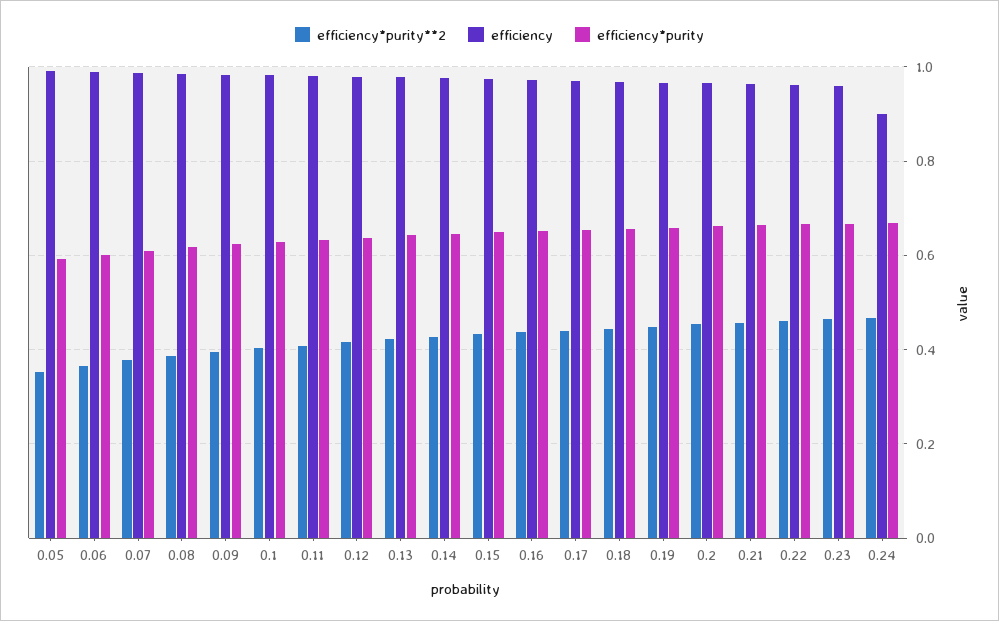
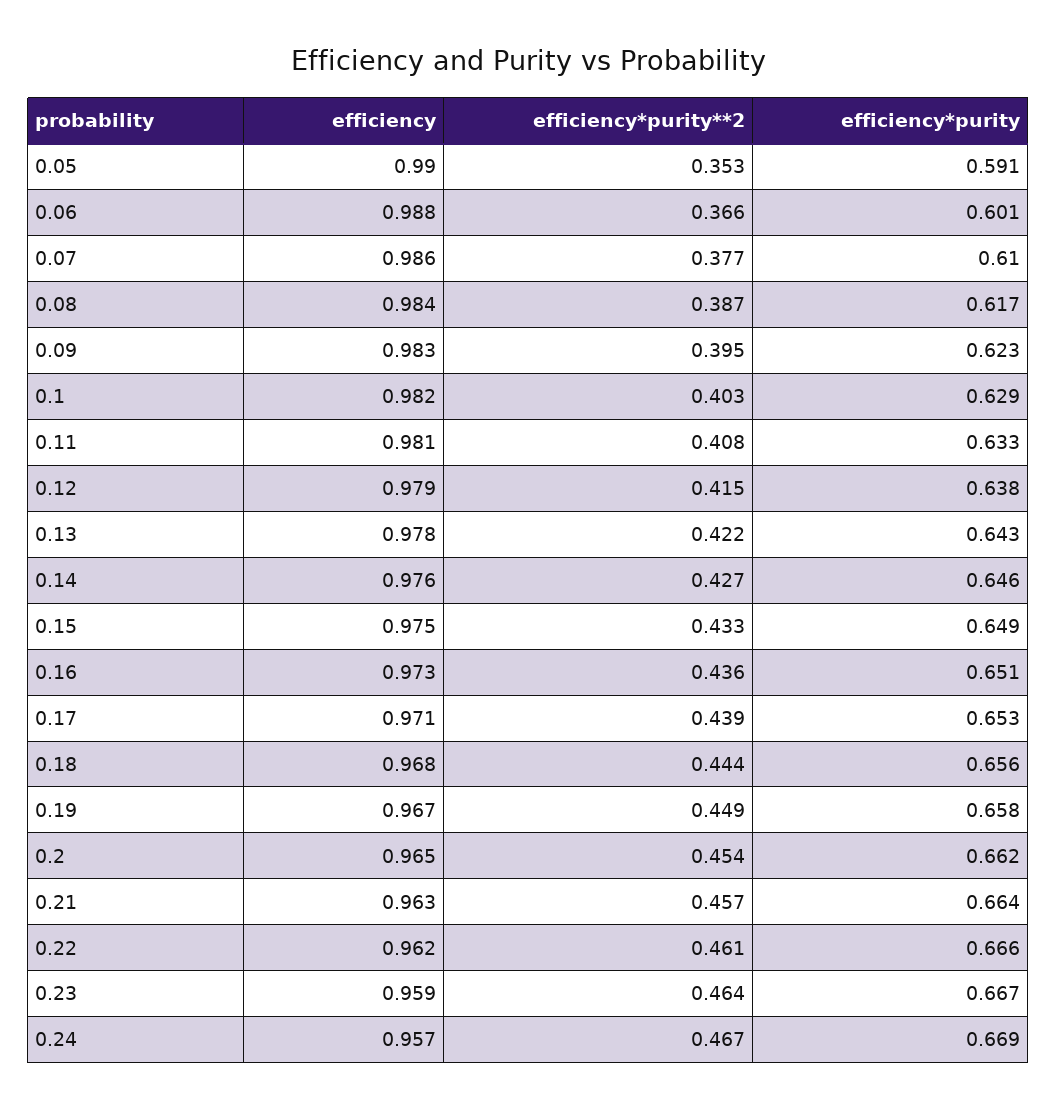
efficiency, 0.24: 0.9 -> 0.957

